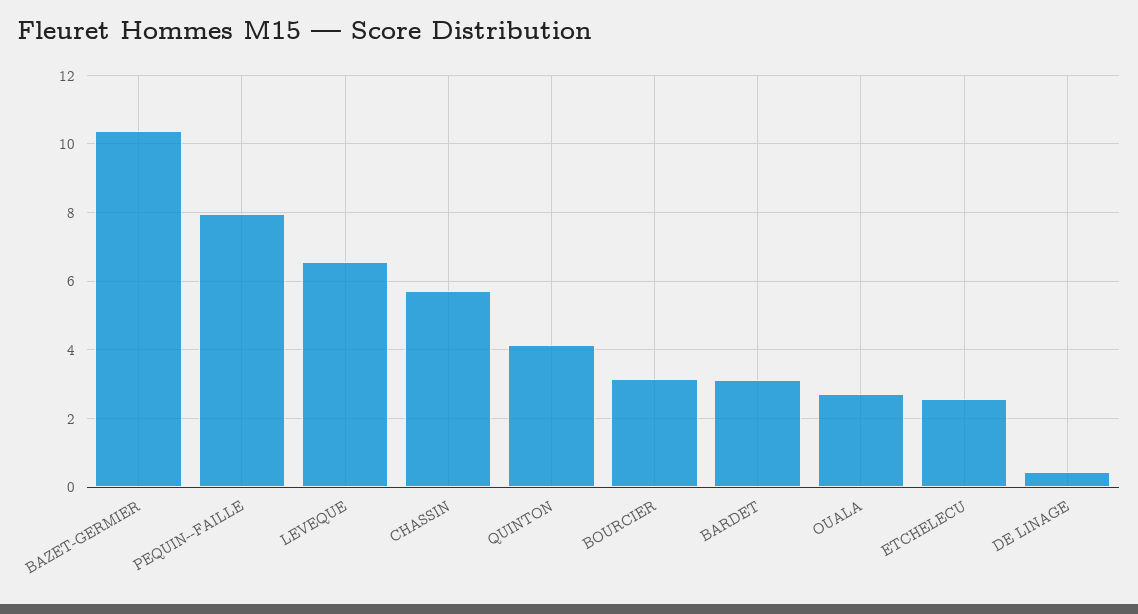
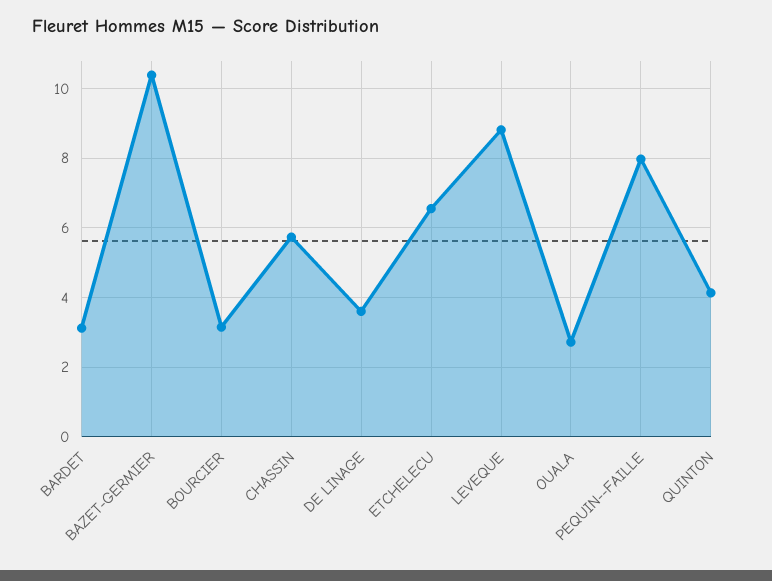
LEVEQUE: 6.6 -> 8.8
ETCHELECU: 2.6 -> 6.6
DE LINAGE: 0.4 -> 3.6

